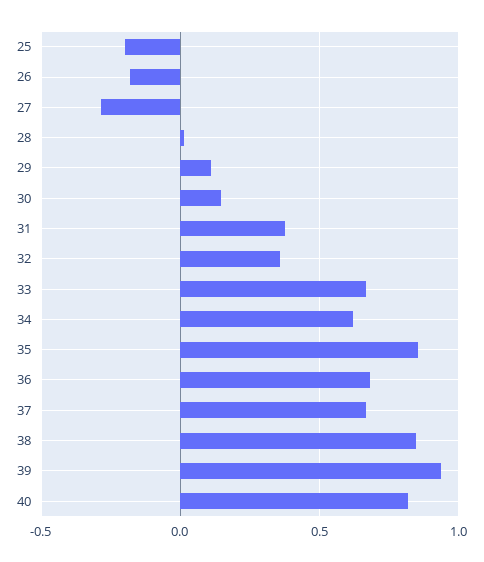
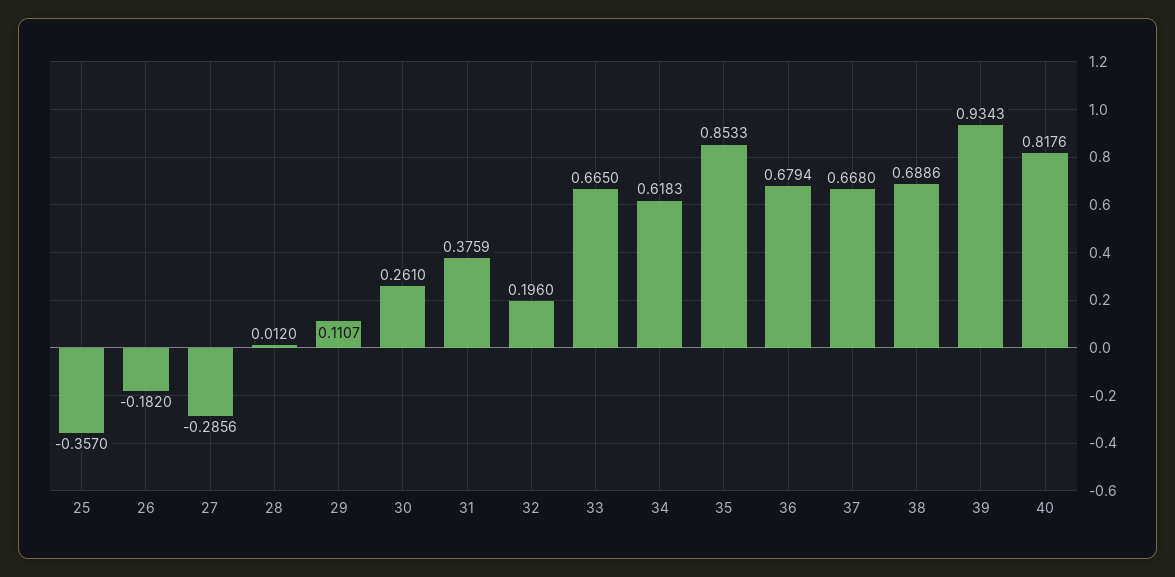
25: -0.2 -> -0.357
30: 0.15 -> 0.261
32: 0.35 -> 0.196
38: 0.85 -> 0.6886

